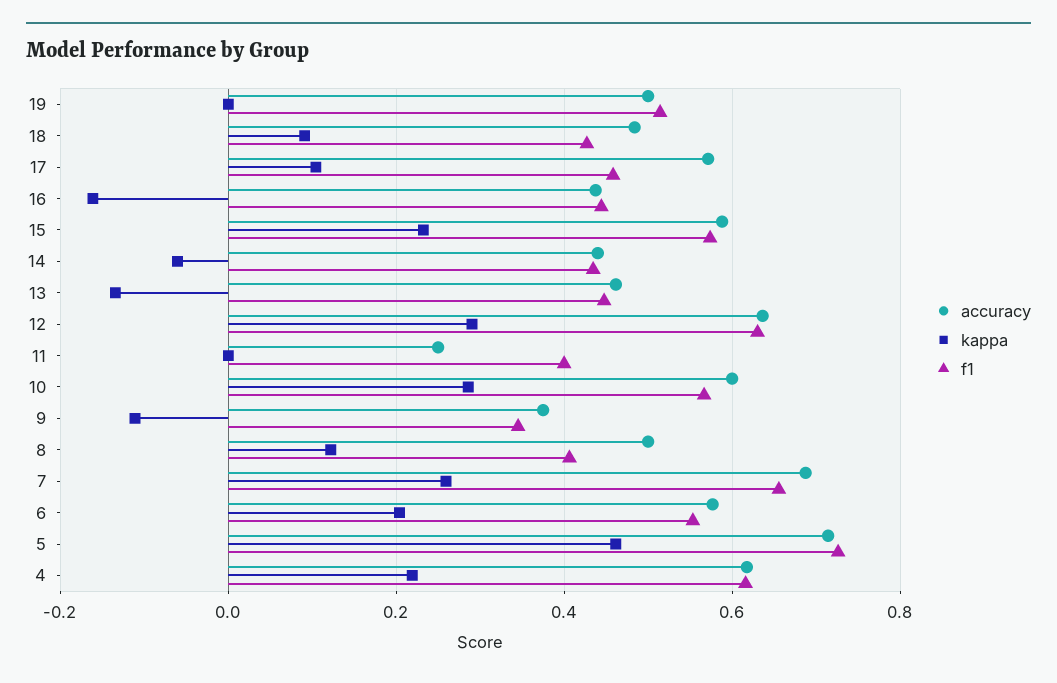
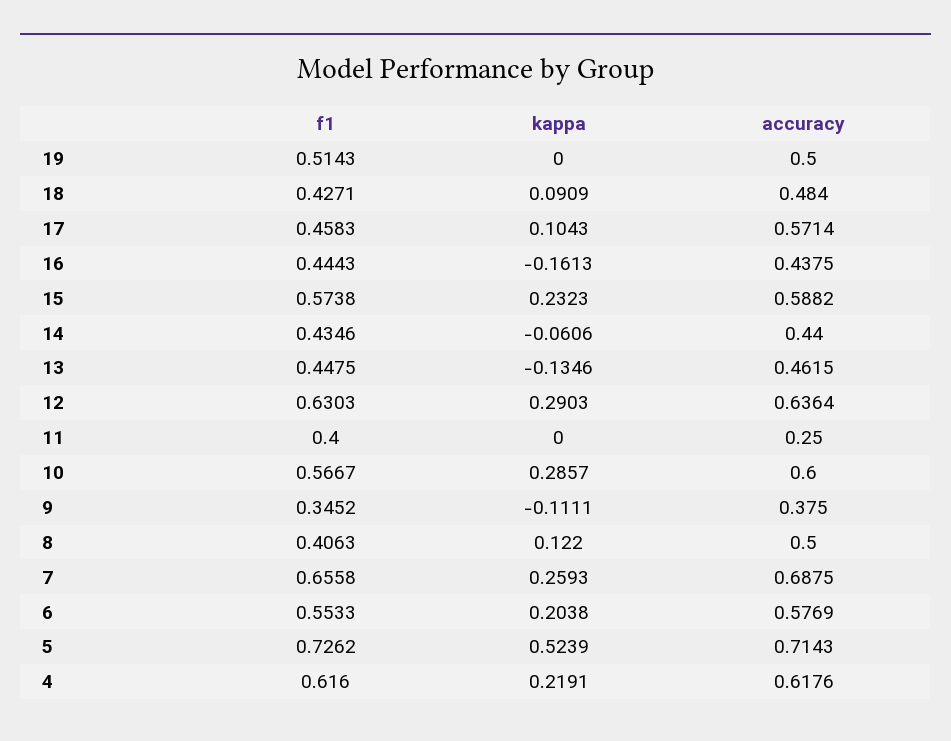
kappa, 5: 0.46 -> 0.5239

